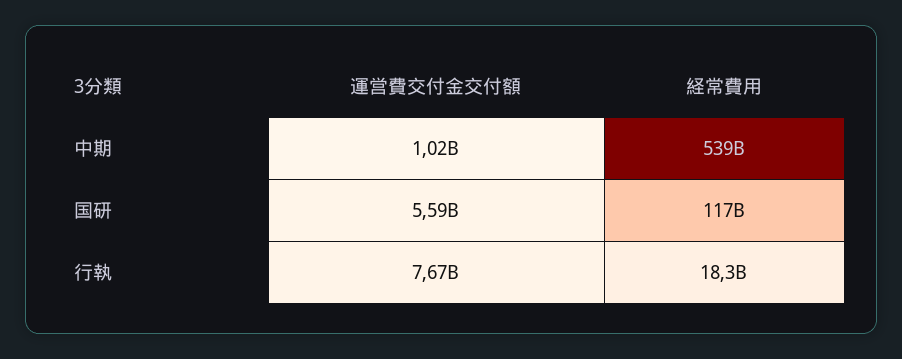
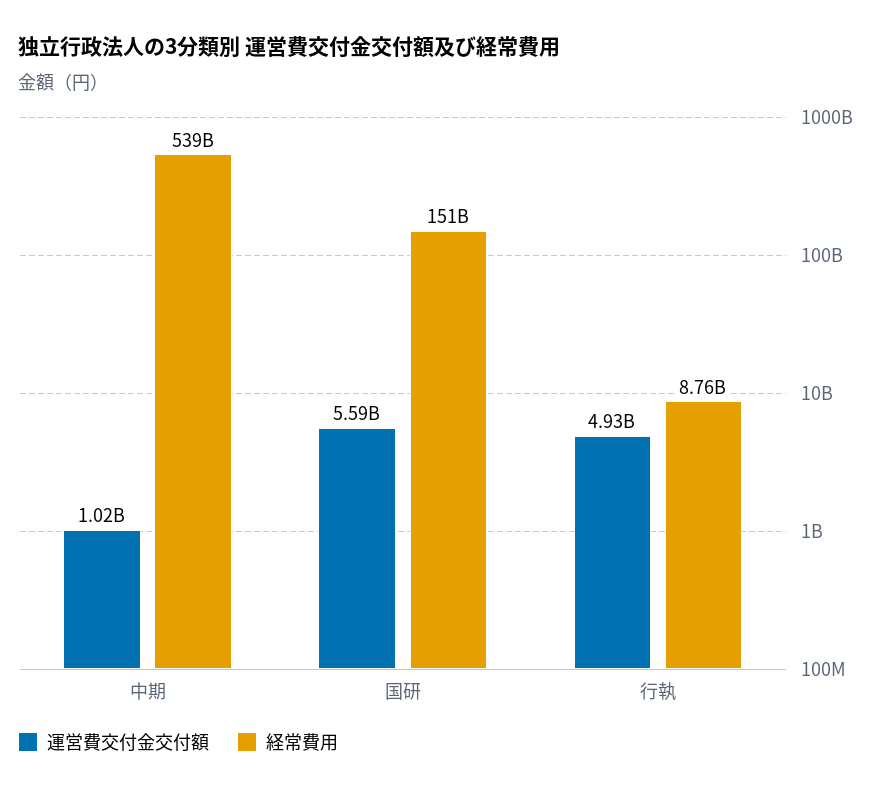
経常費用, 国研: 117000000000 -> 151000000000
運営費交付金交付額, 行執: 7670000000 -> 4930000000
経常費用, 行執: 18300000000 -> 8760000000

